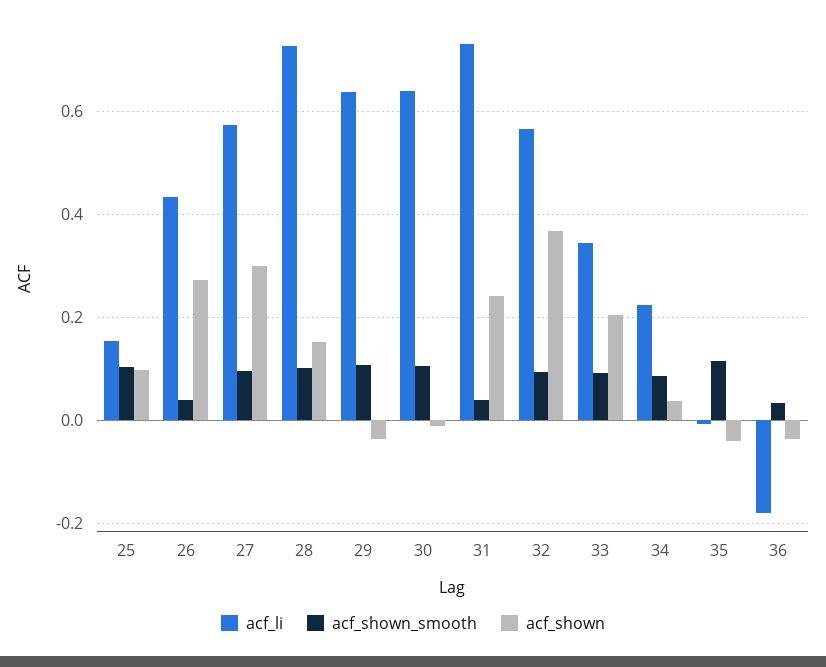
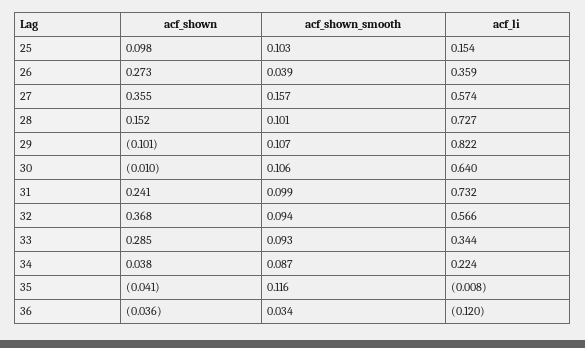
acf_li, 26: 0.44 -> 0.359
acf_shown_smooth, 27: 0.1 -> 0.157
acf_shown, 27: 0.3 -> 0.355
acf_li, 29: 0.64 -> 0.822
acf_shown, 29: -0.04 -> -0.101
acf_shown_smooth, 31: 0.04 -> 0.099
acf_shown, 33: 0.2 -> 0.285
acf_li, 36: -0.18 -> -0.12

